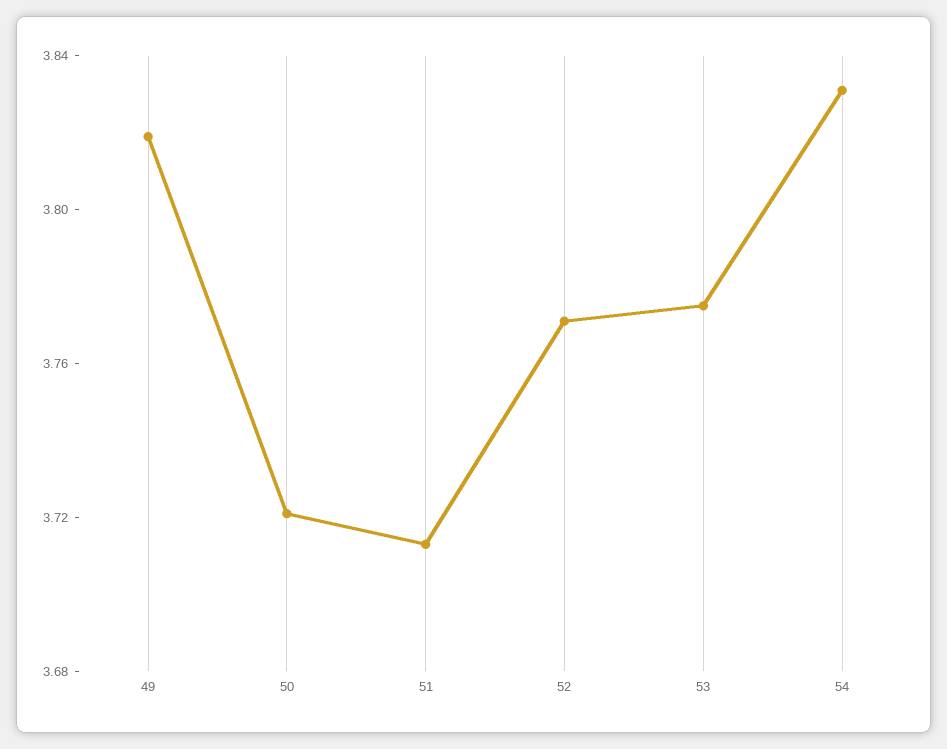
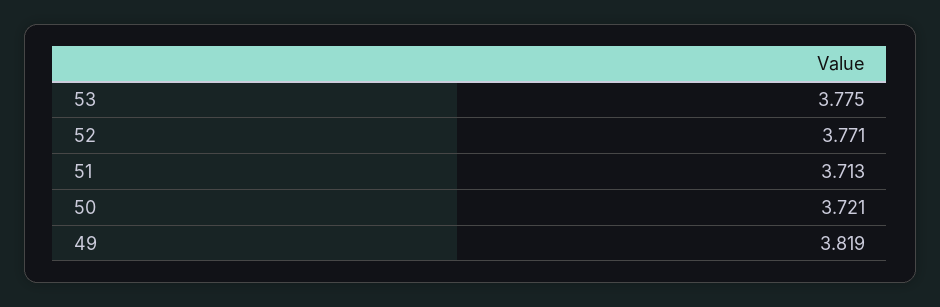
54: 3.83 -> none

